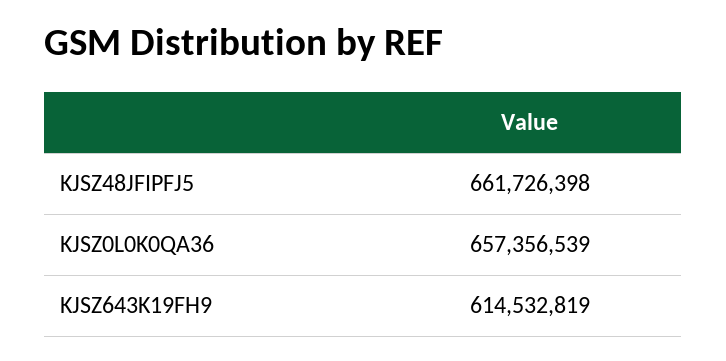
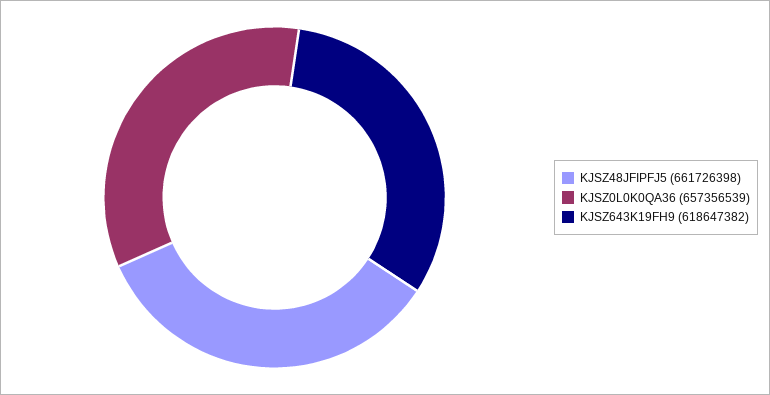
KJSZ643K19FH9: 614532819 -> 618647382

